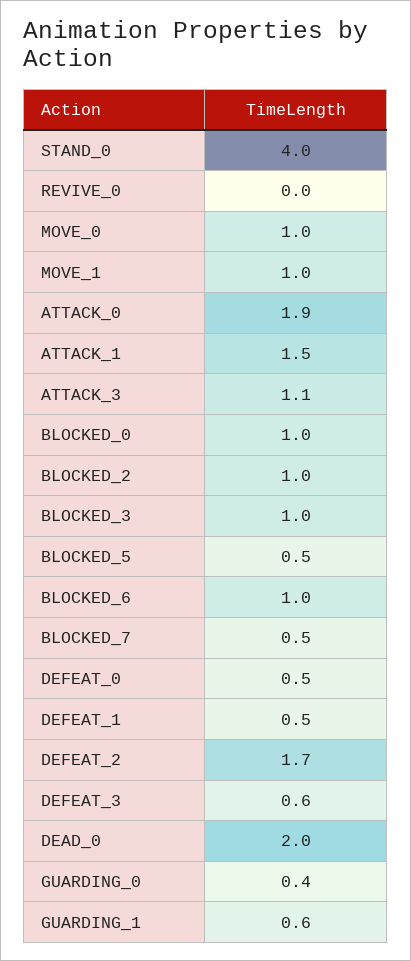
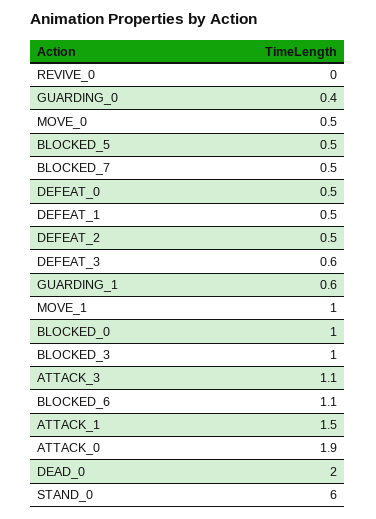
STAND_0: 4 -> 6
MOVE_0: 1 -> 0.5
BLOCKED_2: 1 -> none
BLOCKED_6: 1 -> 1.1
DEFEAT_2: 1.7 -> 0.5

